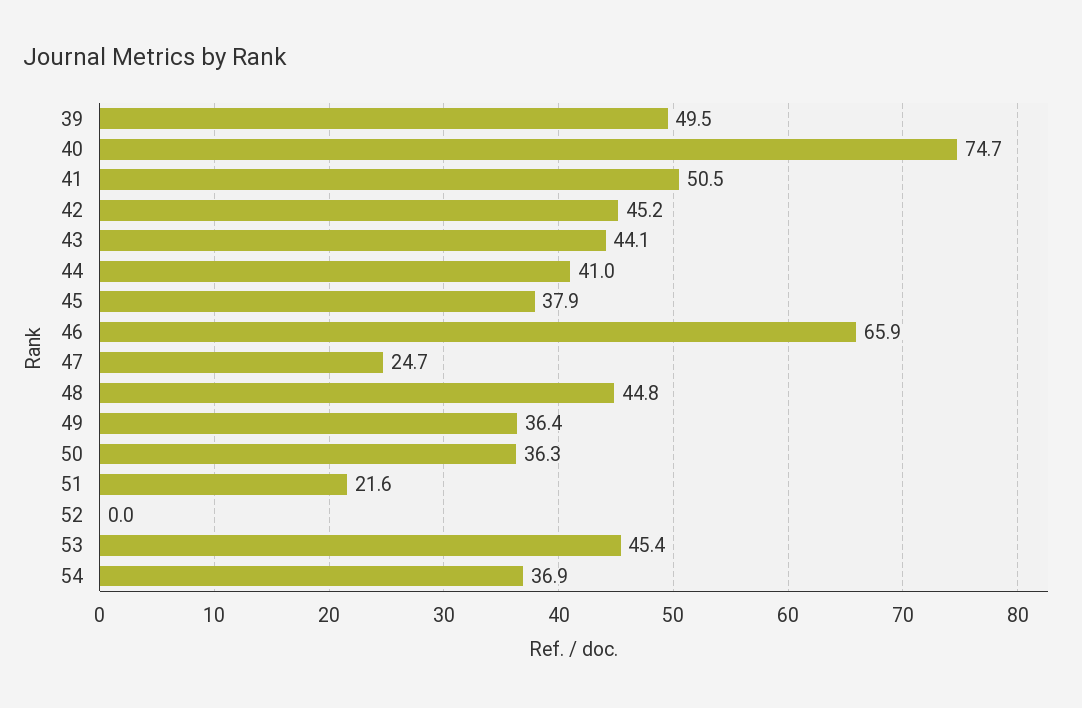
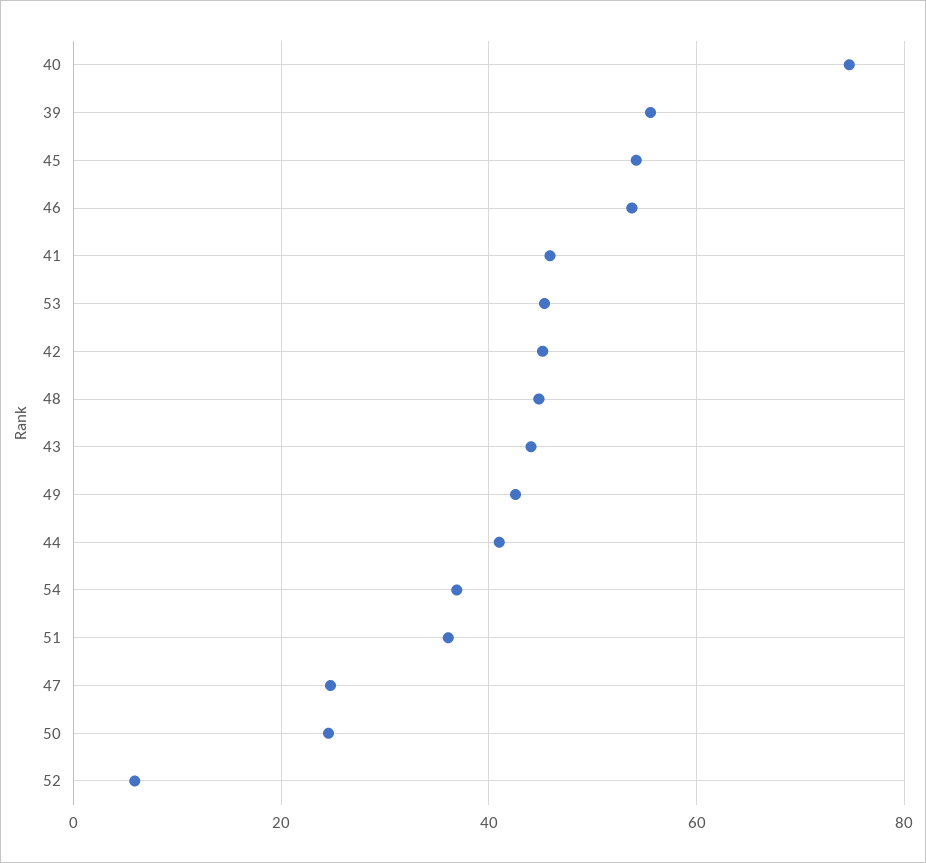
39: 49.5 -> 56
41: 50.5 -> 46
45: 37.9 -> 54
46: 65.9 -> 54
49: 36.4 -> 42
50: 36.3 -> 24
51: 21.6 -> 36
52: 0 -> 6

